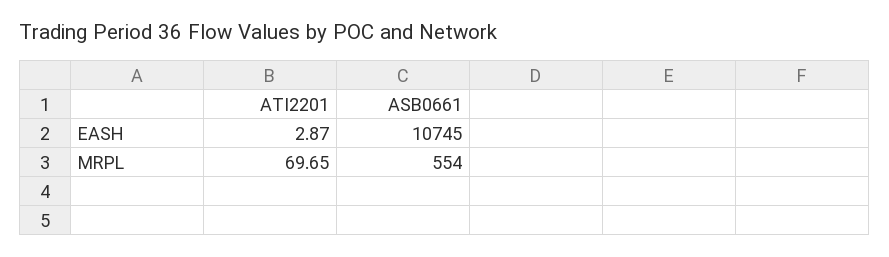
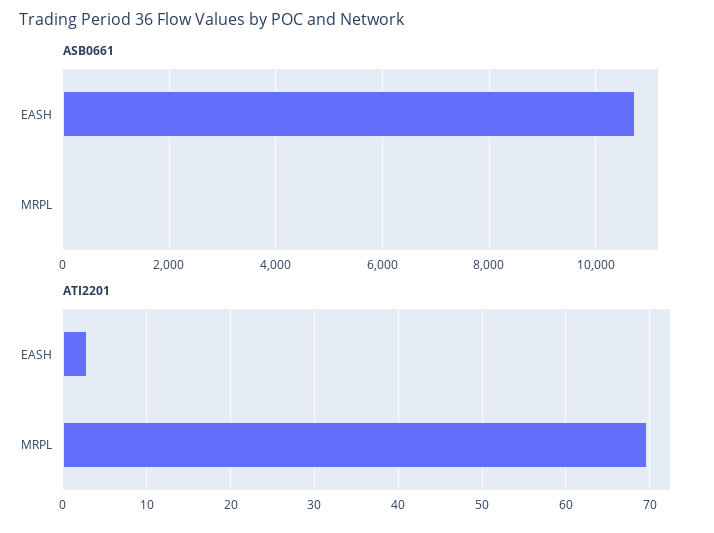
ASB0661, MRPL: 554 -> 0

